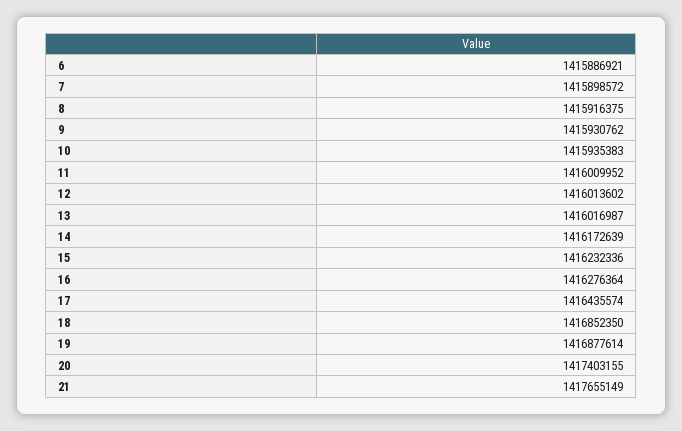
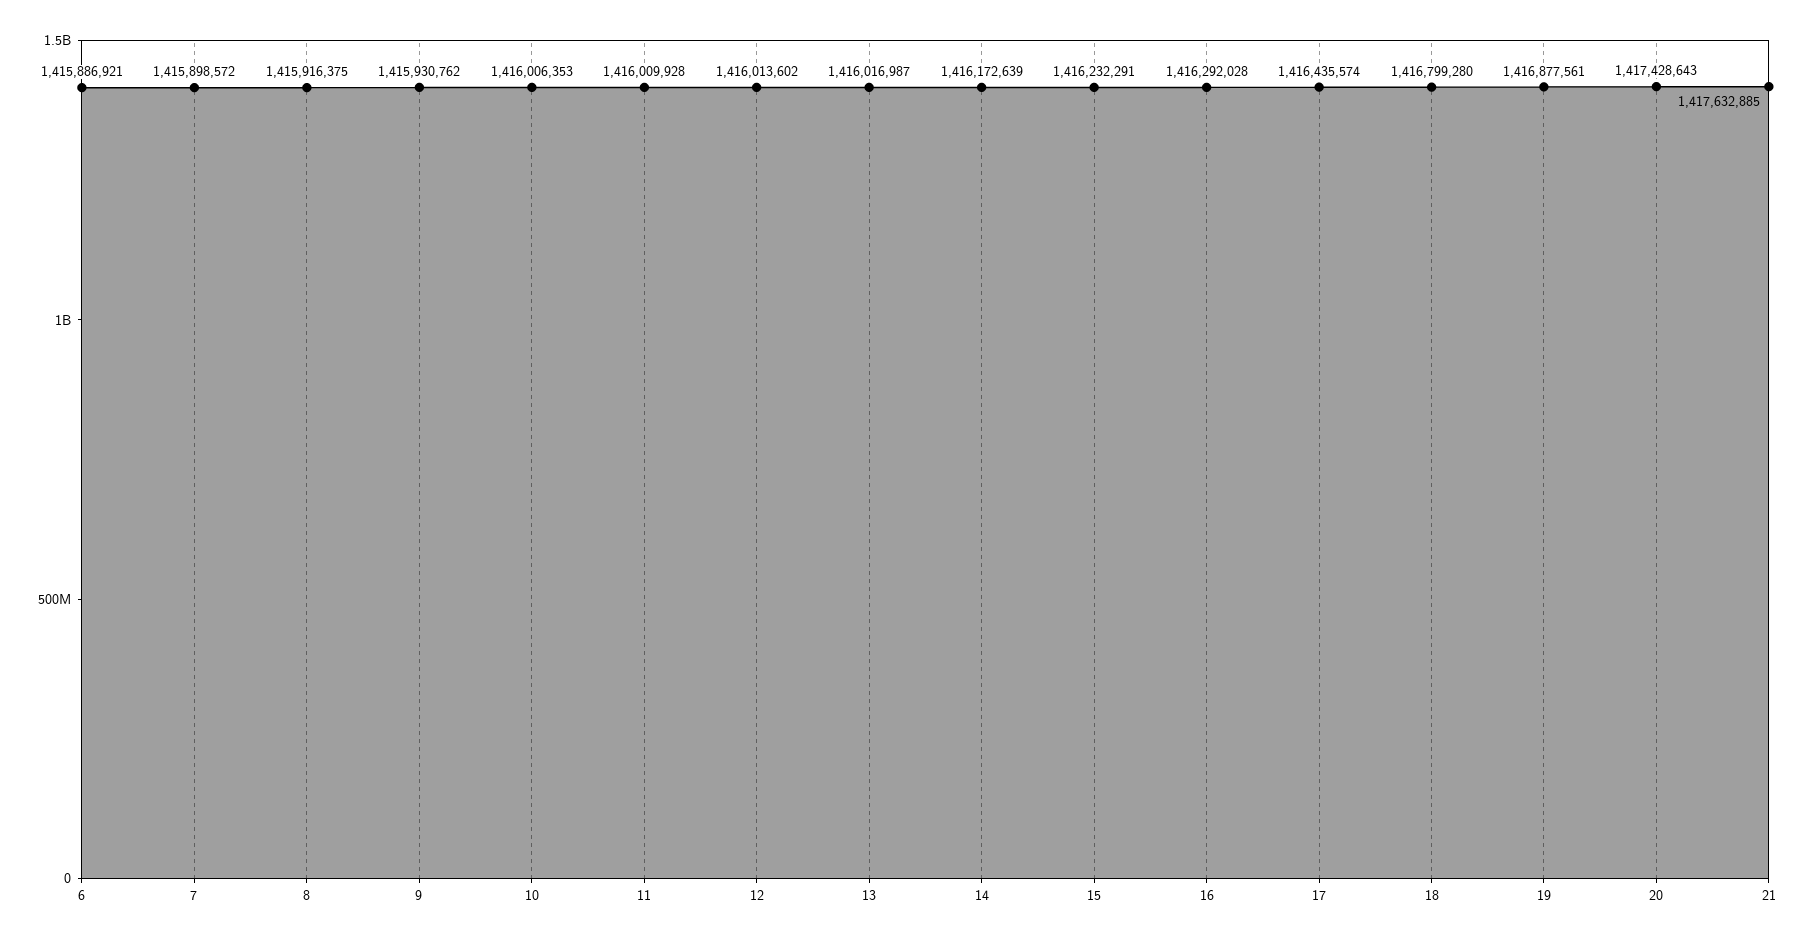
10: 1415935383 -> 1416006353
11: 1416009952 -> 1416009928
15: 1416232336 -> 1416232291
16: 1416276364 -> 1416292028
18: 1416852350 -> 1416799280
19: 1416877614 -> 1416877561
20: 1417403155 -> 1417428643
21: 1417655149 -> 1417632885

